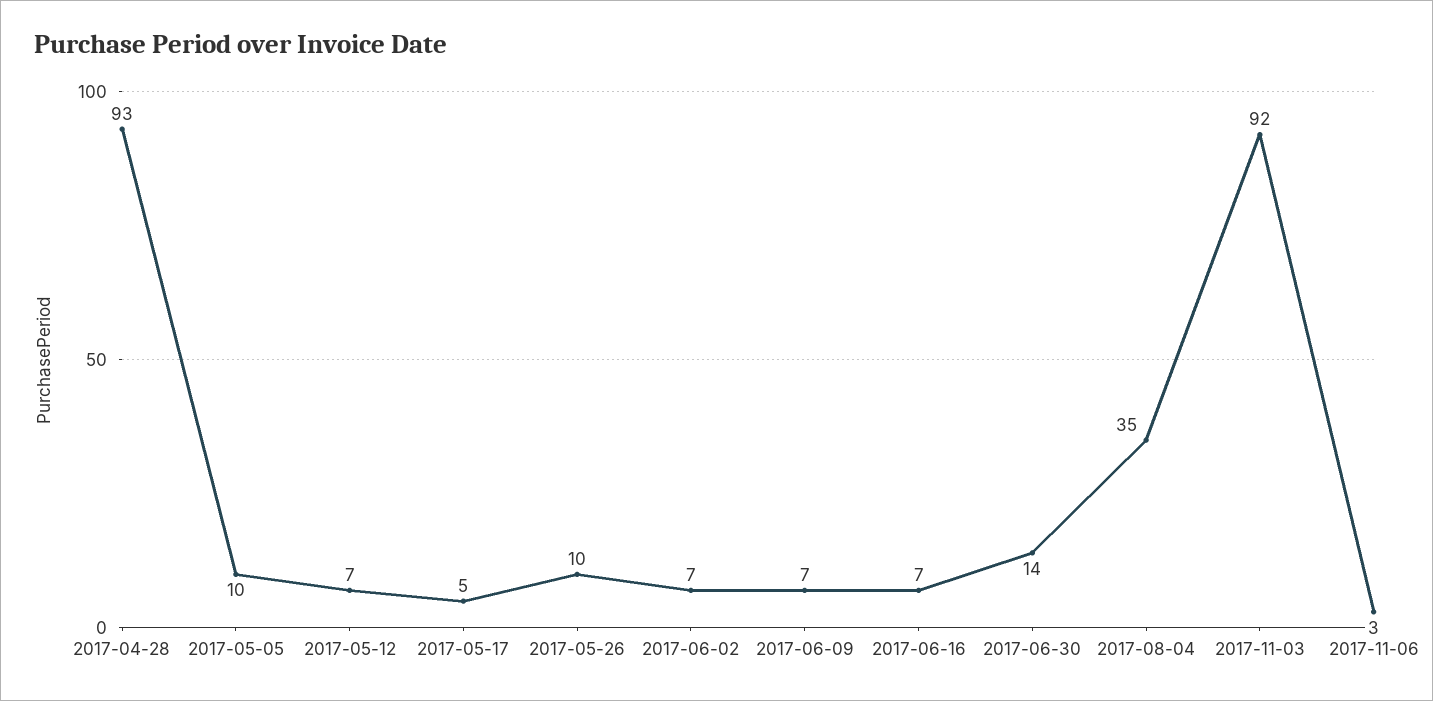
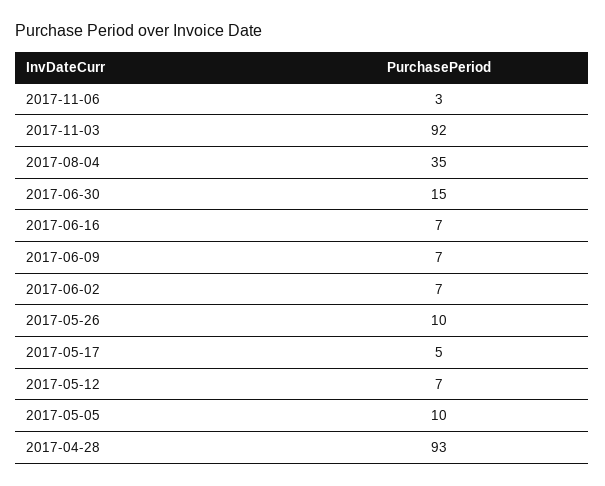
2017-06-30: 14 -> 15

